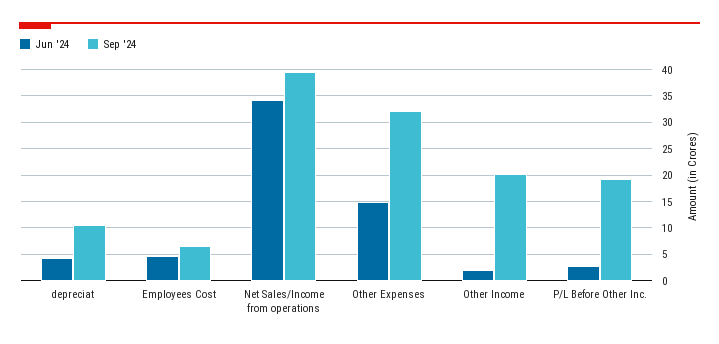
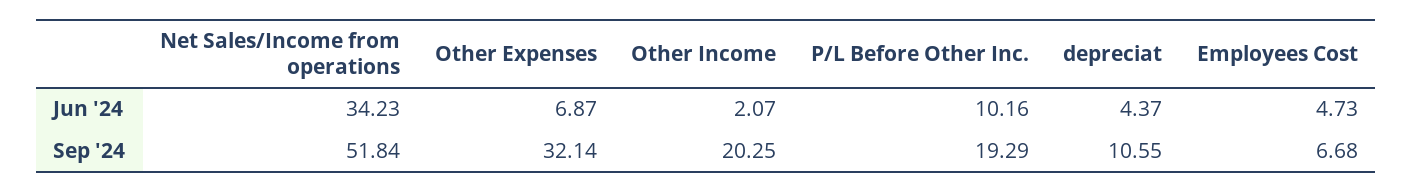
Sep '24, Net Sales/Income from operations: 40 -> 51.84
Jun '24, Other Expenses: 15 -> 6.87
Jun '24, P/L Before Other Inc.: 2.5 -> 10.16

